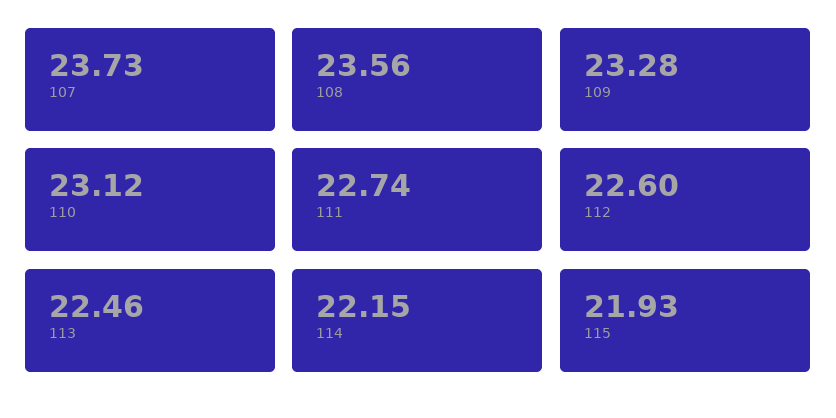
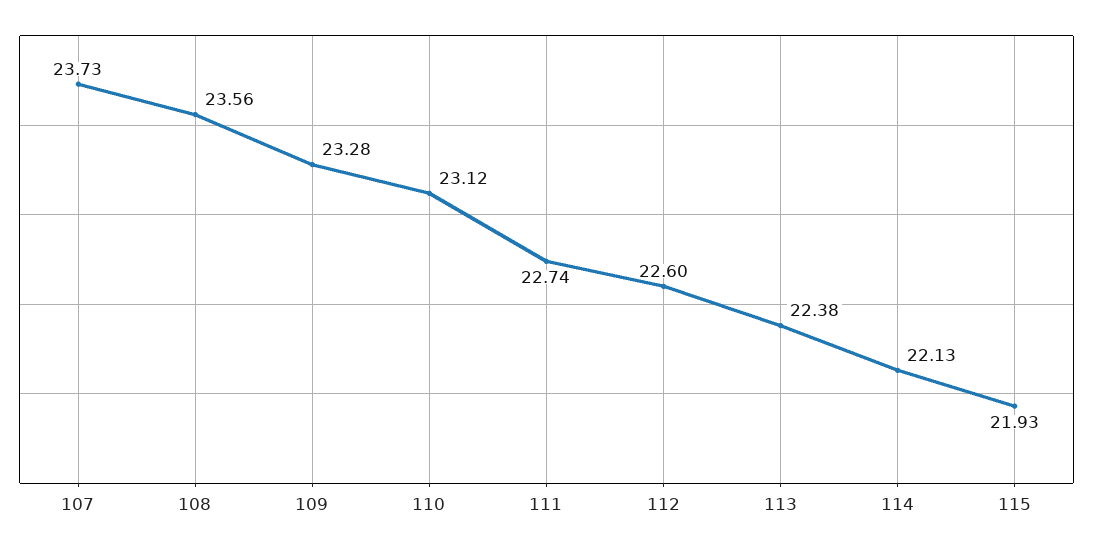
113: 22.46 -> 22.38
114: 22.15 -> 22.13

